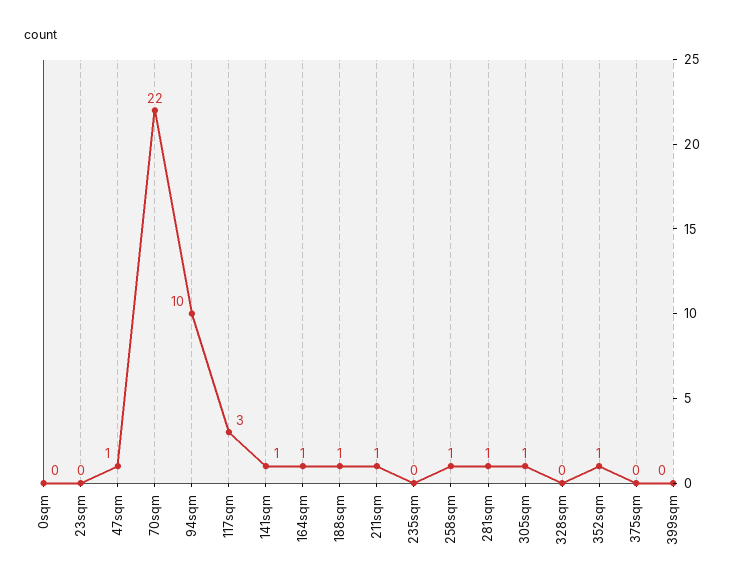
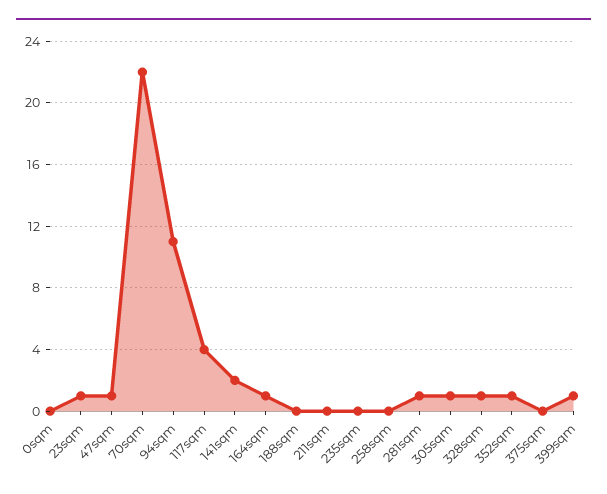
23sqm: 0 -> 1
94sqm: 10 -> 11
117sqm: 3 -> 4
141sqm: 1 -> 2
188sqm: 1 -> 0
211sqm: 1 -> 0
258sqm: 1 -> 0
328sqm: 0 -> 1
399sqm: 0 -> 1

